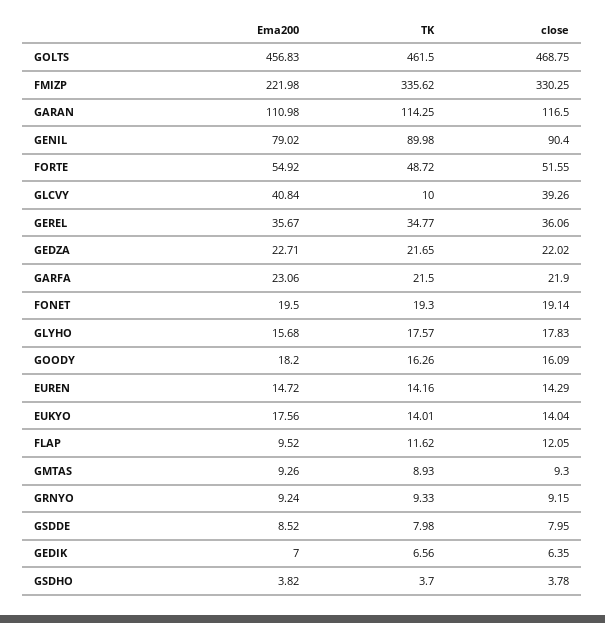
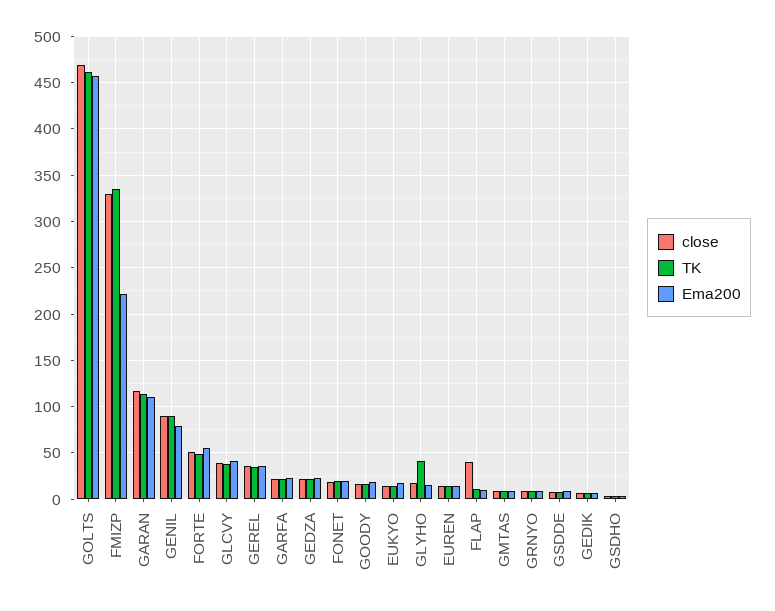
TK, GLCVY: 10 -> 40
TK, GLYHO: 17.57 -> 40
close, FLAP: 12.05 -> 40

